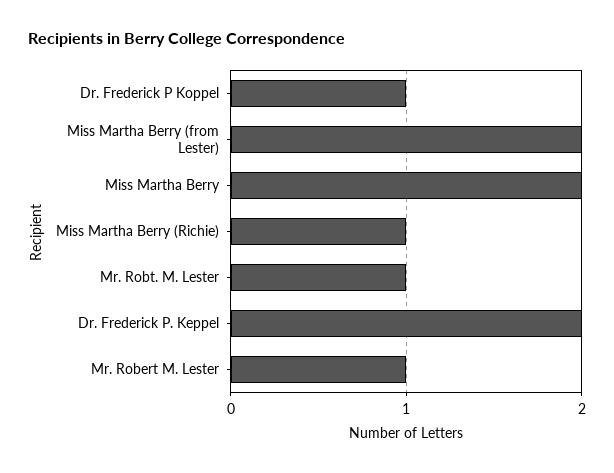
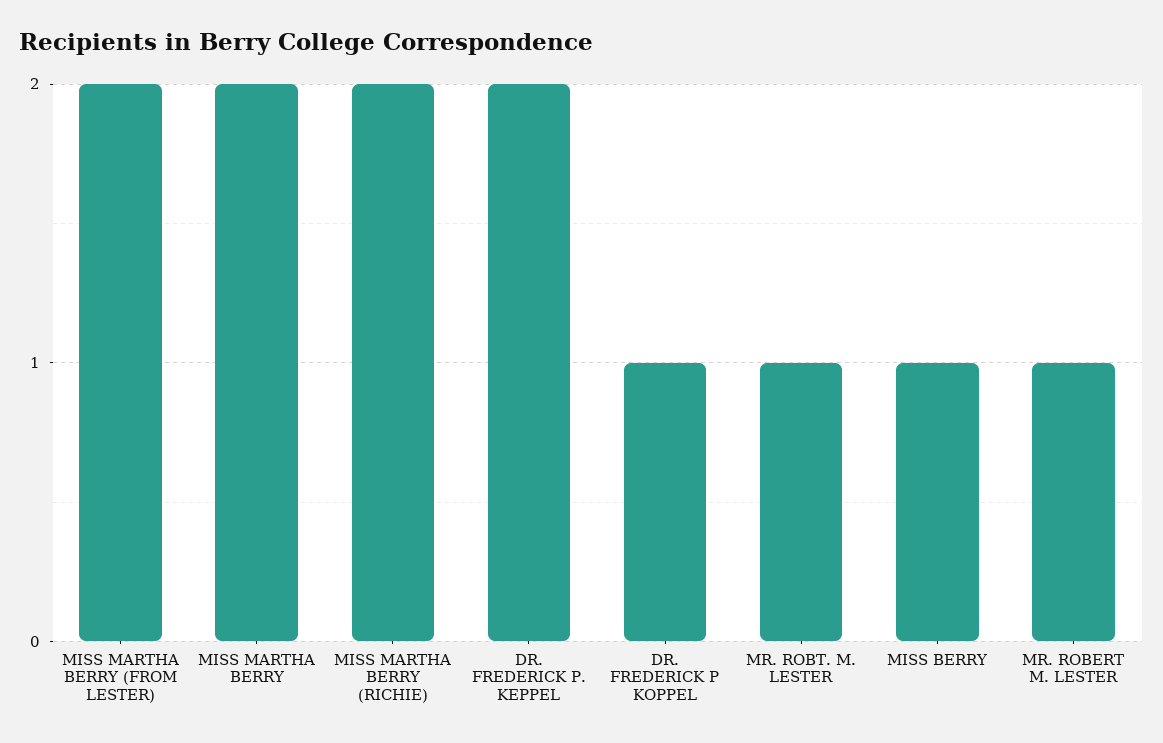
Miss Martha Berry (Richie): 1 -> 2
MISS BERRY: none -> 1

